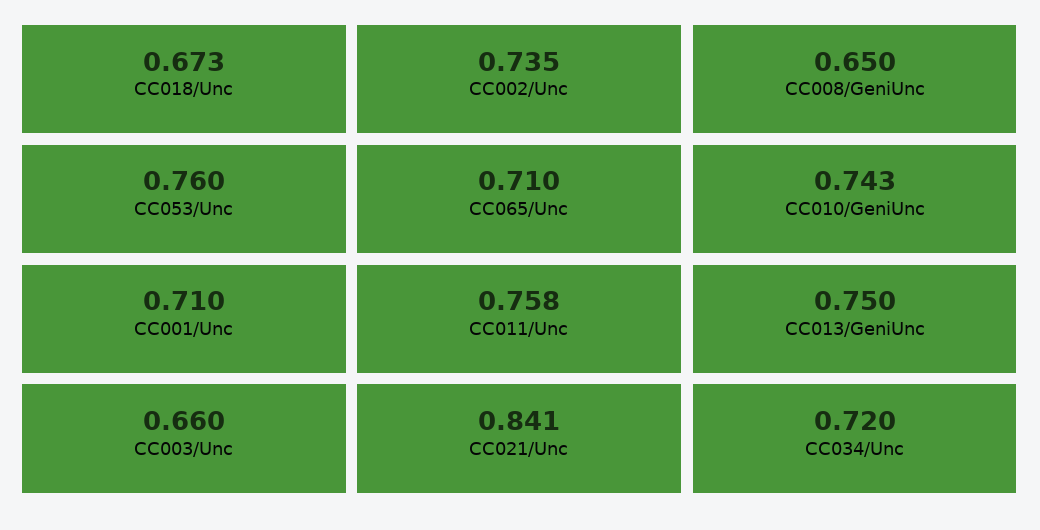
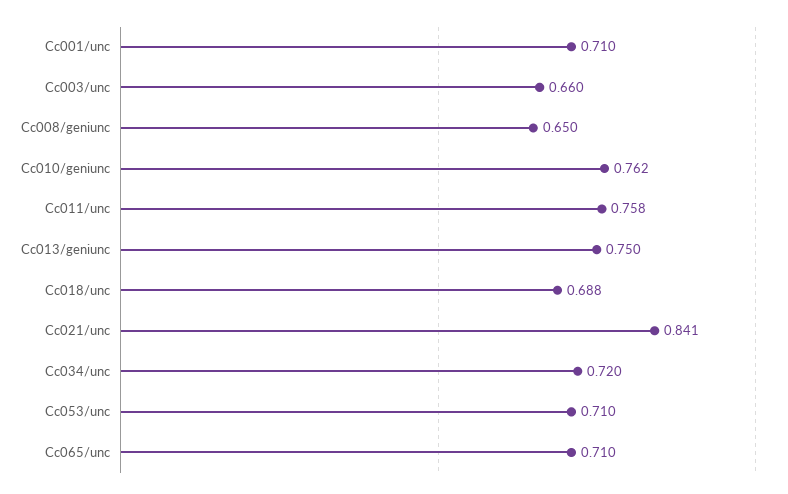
CC018/Unc: 0.673 -> 0.688
CC002/Unc: 0.735 -> none
CC053/Unc: 0.76 -> 0.71
CC010/GeniUnc: 0.743 -> 0.762

